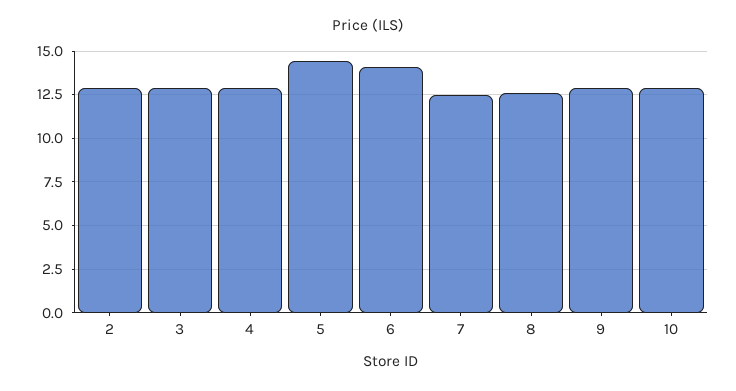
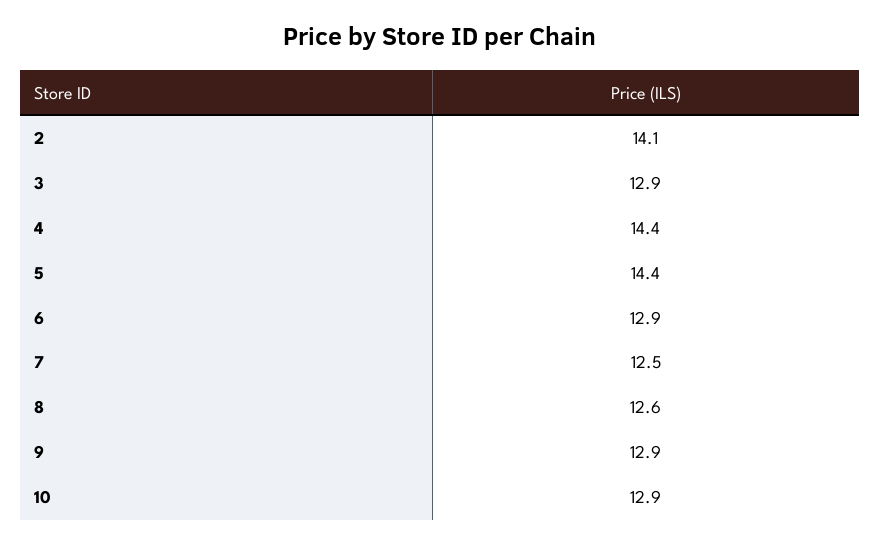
2: 13 -> 14.1
4: 13 -> 14.4
6: 14 -> 12.9

